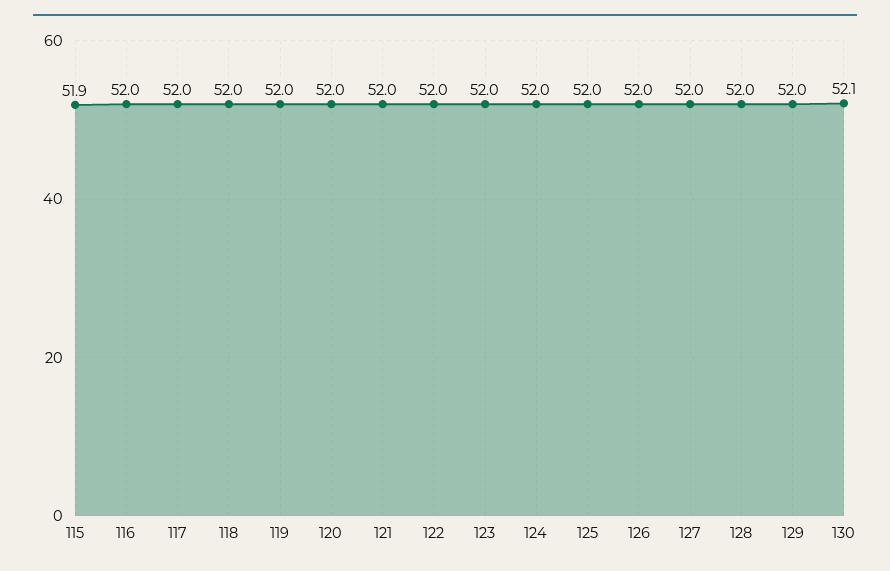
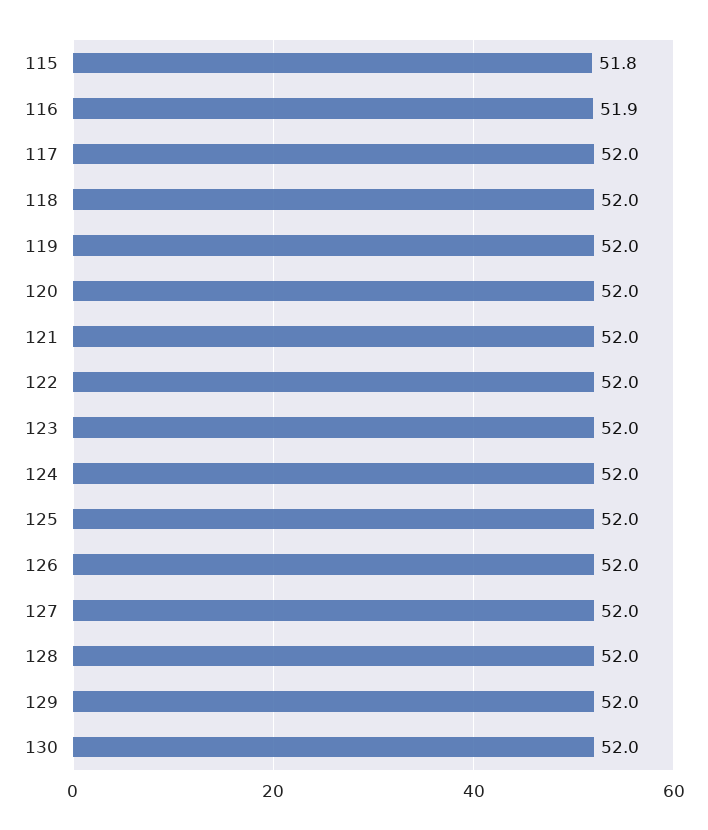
115: 51.9 -> 51.8
116: 52 -> 51.9
130: 52.1 -> 52

